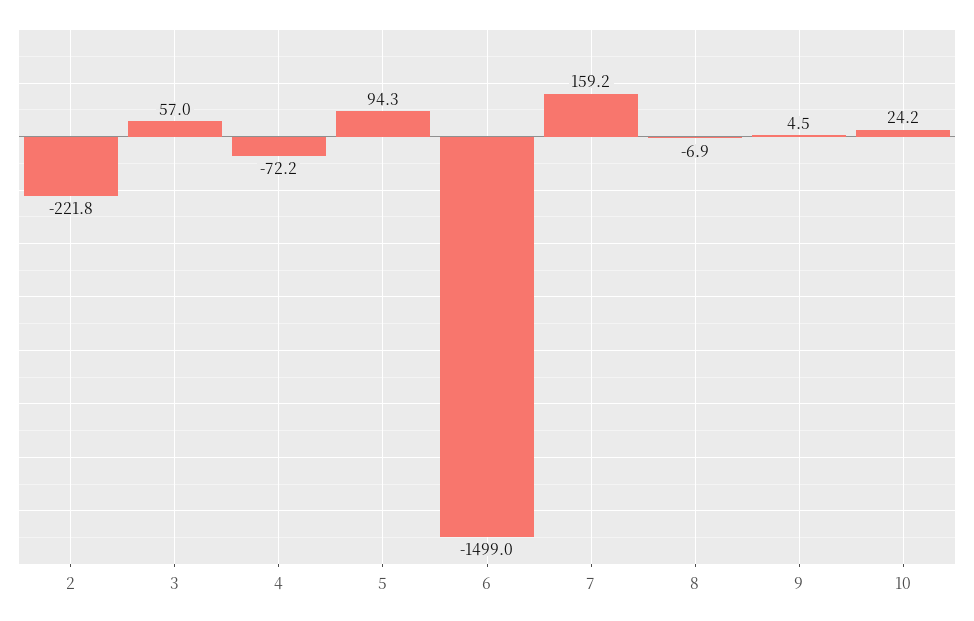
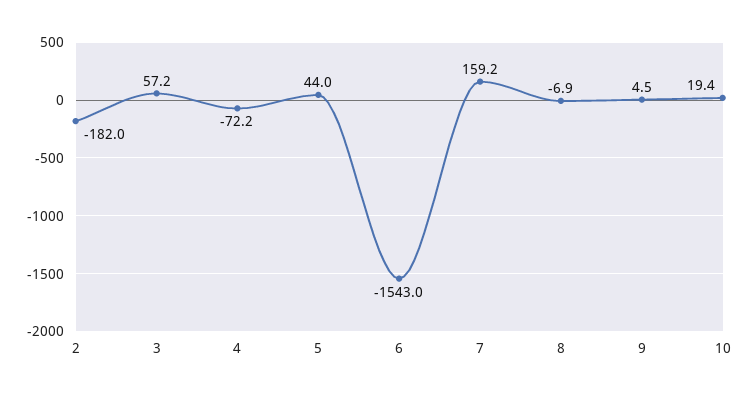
2: -221.8 -> -182
3: 57 -> 57.2
5: 94.3 -> 44
6: -1499 -> -1543
10: 24.2 -> 19.4

